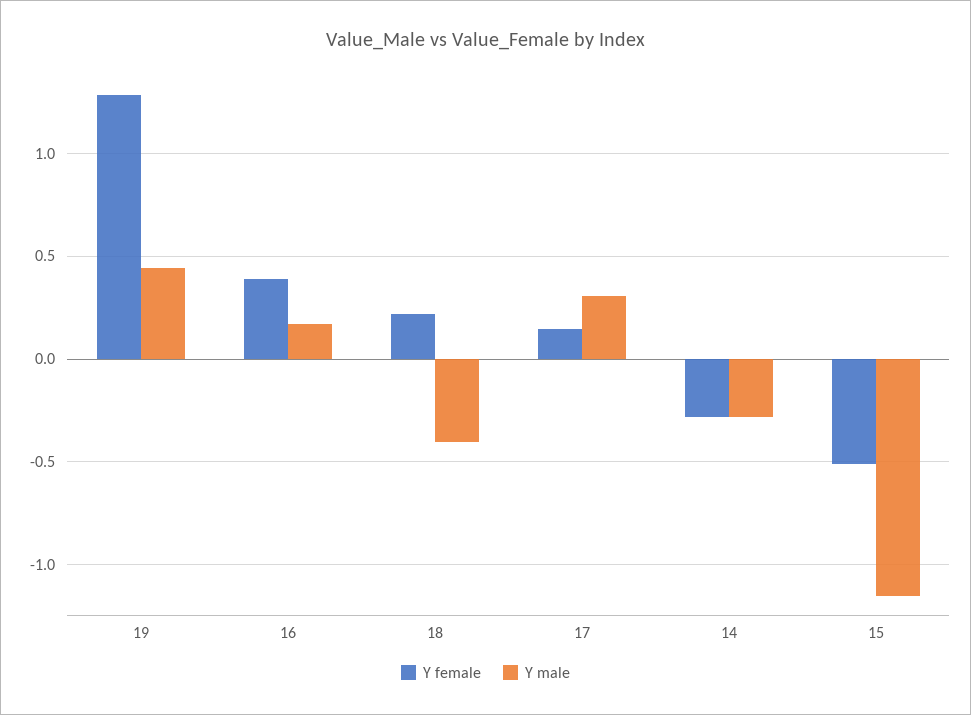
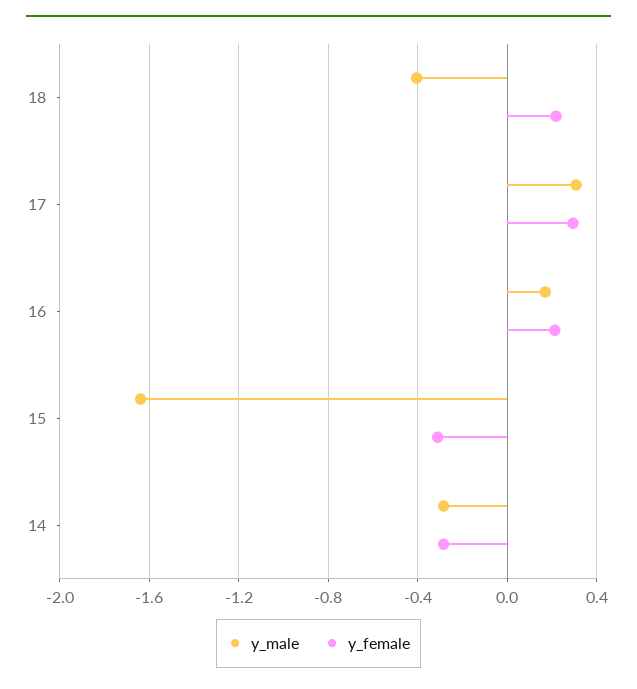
Y female, 19: 1.3 -> none
Y male, 19: 0.45 -> none
Y female, 16: 0.4 -> 0.2
Y female, 17: 0.15 -> 0.3
Y female, 15: -0.5 -> -0.3
Y male, 15: -1.15 -> -1.65

